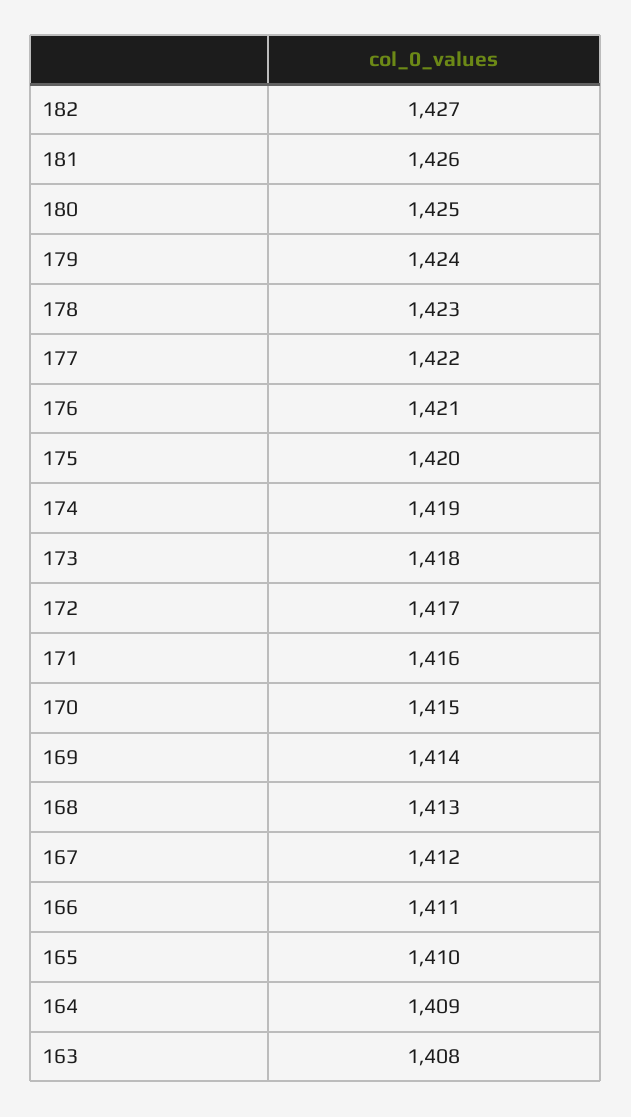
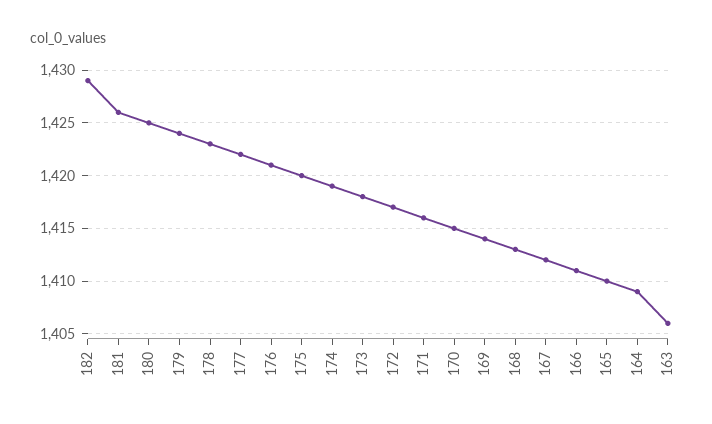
182: 1427 -> 1429
163: 1408 -> 1406

